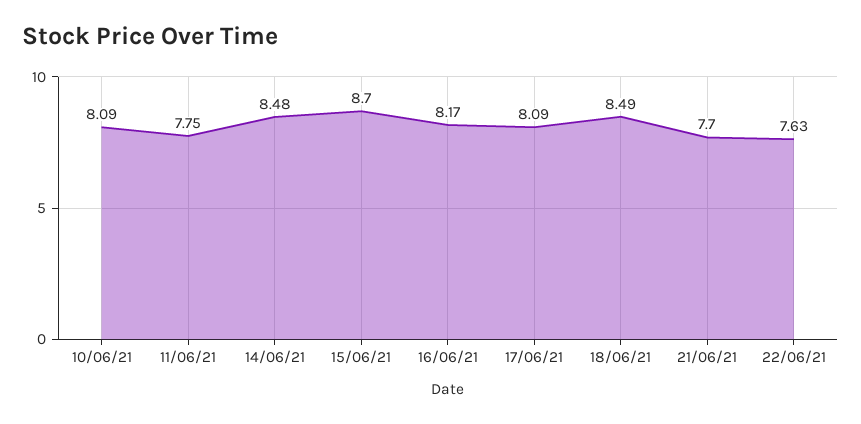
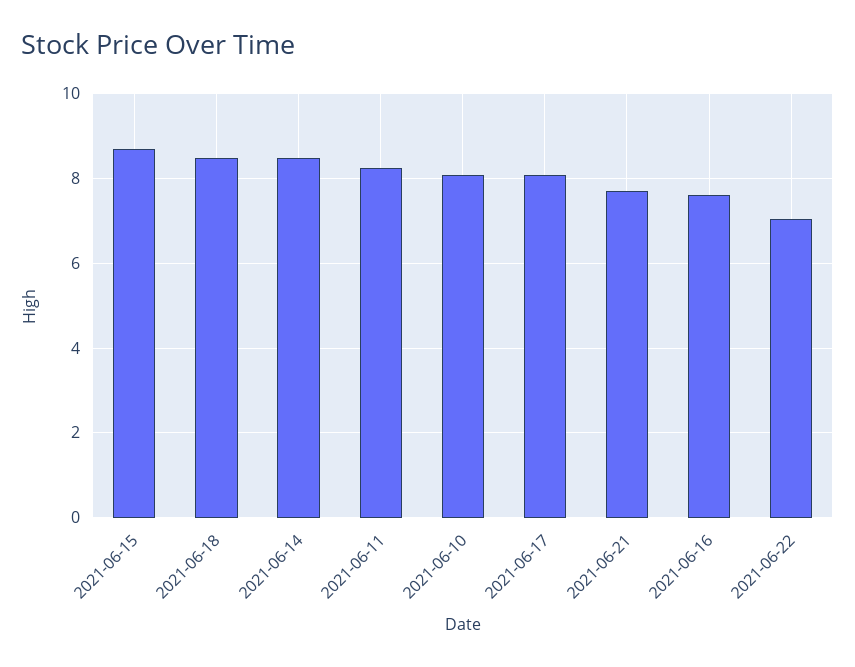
11/06/21: 7.75 -> 8.2
16/06/21: 8.17 -> 7.6
22/06/21: 7.63 -> 7

